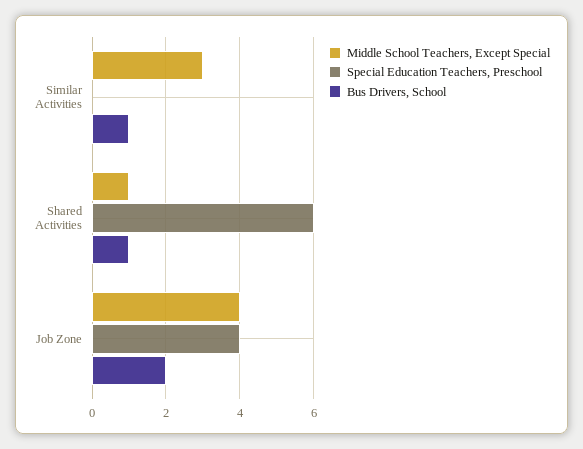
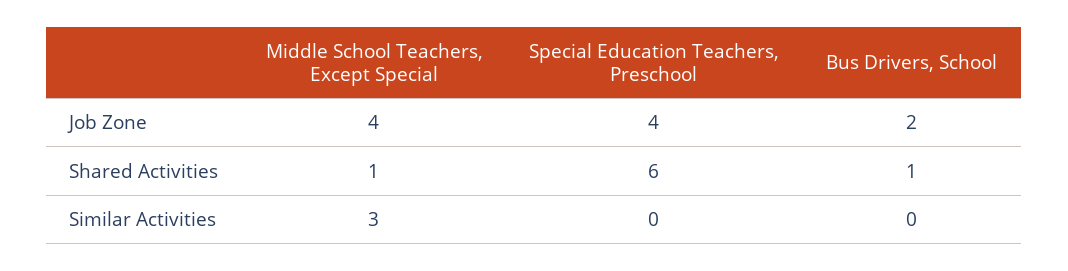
Bus Drivers, School, Similar Activities: 1 -> 0

